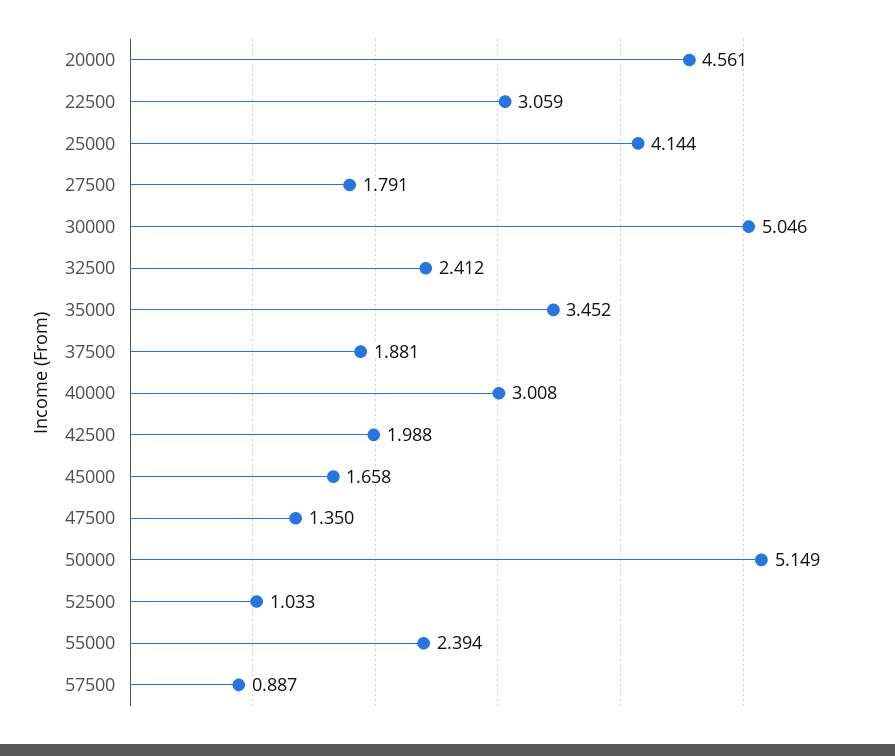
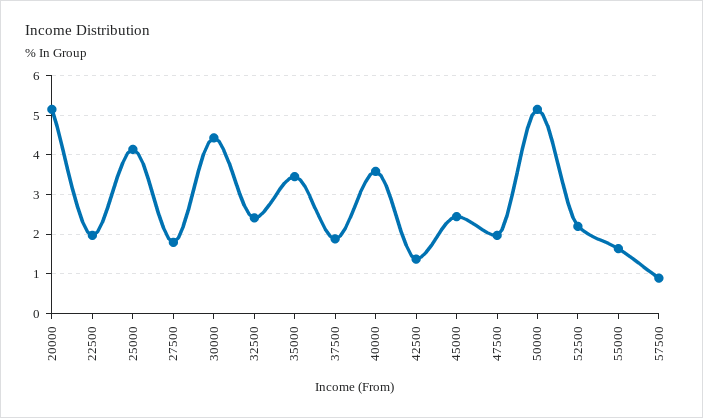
20000: 4.561 -> 5.2
22500: 3.059 -> 2
30000: 5.046 -> 4.4
40000: 3.008 -> 3.6
42500: 1.988 -> 1.4
45000: 1.658 -> 2.4
47500: 1.35 -> 2
52500: 1.033 -> 2.2
55000: 2.394 -> 1.6

